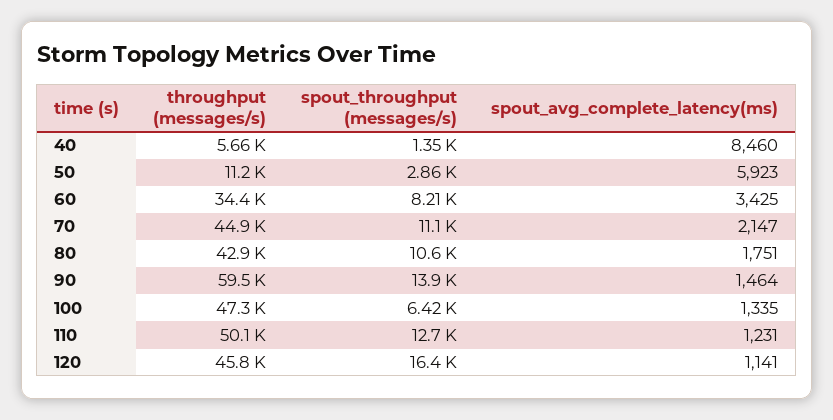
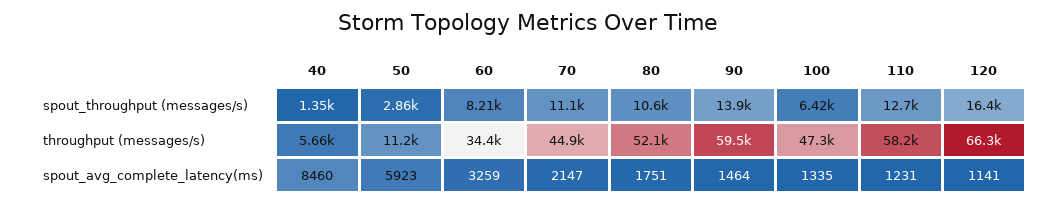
spout_avg_complete_latency(ms), 60: 3425 -> 3259
throughput (messages/s), 80: 42900 -> 52100
throughput (messages/s), 110: 50100 -> 58200
throughput (messages/s), 120: 45800 -> 66300

